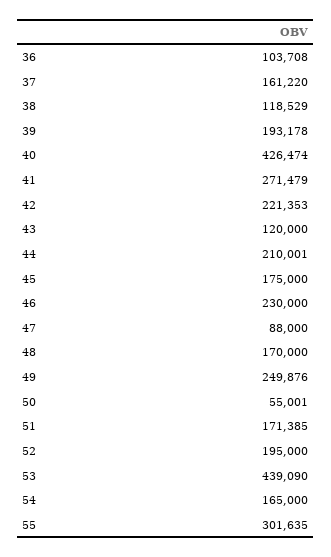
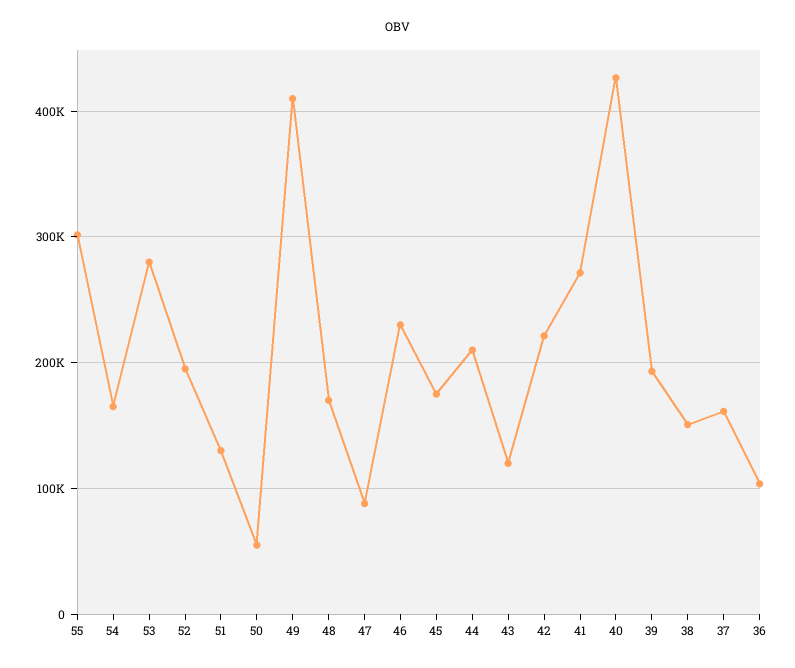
38: 118529 -> 150000
49: 249876 -> 410000
51: 171385 -> 130000
53: 439090 -> 280000

